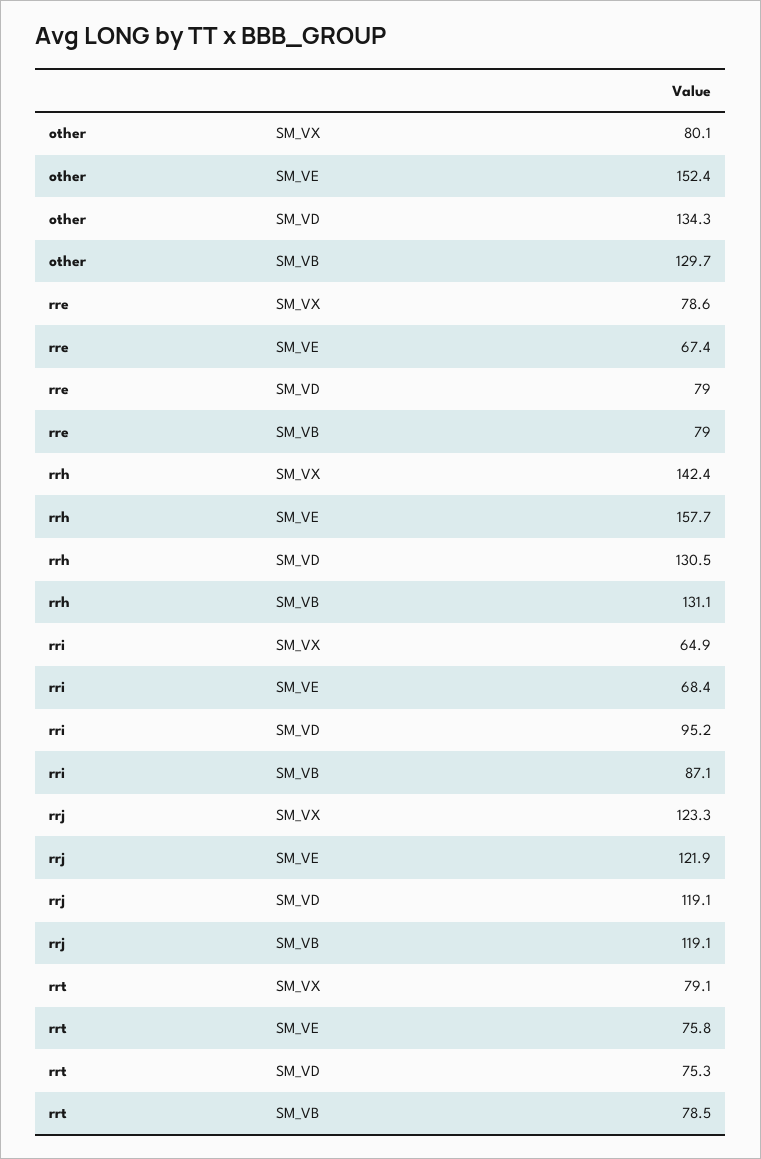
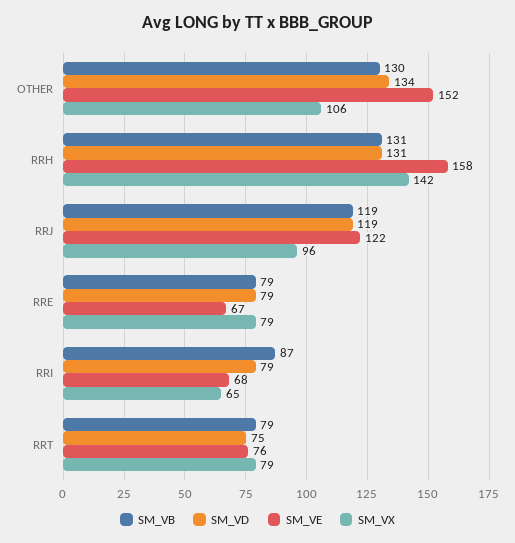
SM_VX, other: 80.1 -> 106
SM_VD, rri: 95.2 -> 79
SM_VX, rrj: 123.3 -> 96

